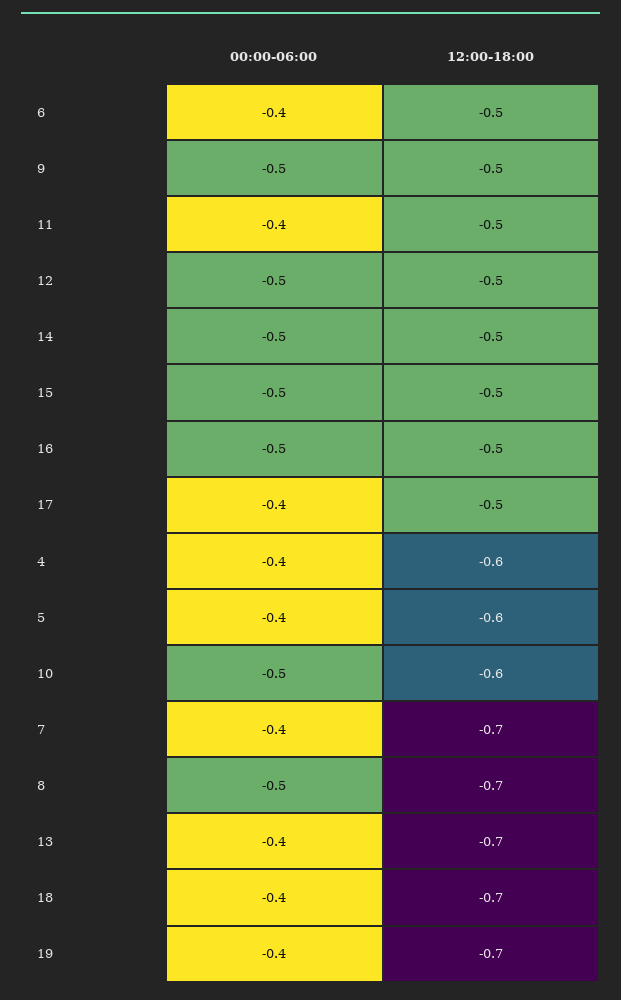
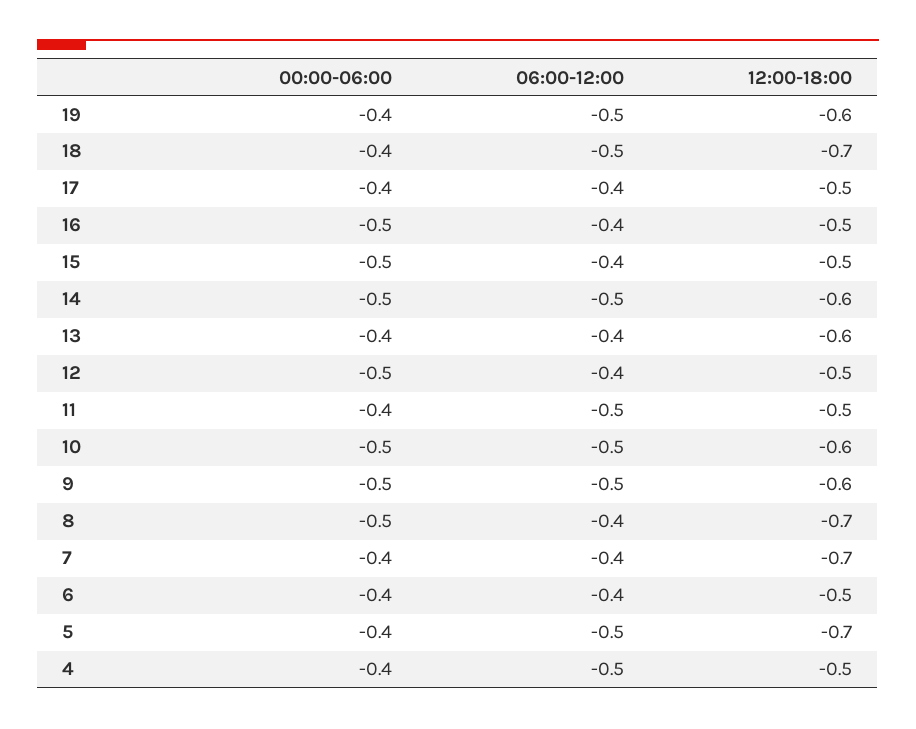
12:00-18:00, 9: -0.5 -> -0.6
12:00-18:00, 14: -0.5 -> -0.6
12:00-18:00, 4: -0.6 -> -0.5
12:00-18:00, 5: -0.6 -> -0.7
12:00-18:00, 13: -0.7 -> -0.6
12:00-18:00, 19: -0.7 -> -0.6
06:00-12:00, 19: none -> -0.5
06:00-12:00, 18: none -> -0.5
06:00-12:00, 17: none -> -0.4
06:00-12:00, 16: none -> -0.4
06:00-12:00, 15: none -> -0.4
06:00-12:00, 14: none -> -0.5
06:00-12:00, 13: none -> -0.4
06:00-12:00, 12: none -> -0.4
06:00-12:00, 11: none -> -0.5
06:00-12:00, 10: none -> -0.5
06:00-12:00, 9: none -> -0.5
06:00-12:00, 8: none -> -0.4
06:00-12:00, 7: none -> -0.4
06:00-12:00, 6: none -> -0.4
06:00-12:00, 5: none -> -0.5
06:00-12:00, 4: none -> -0.5

